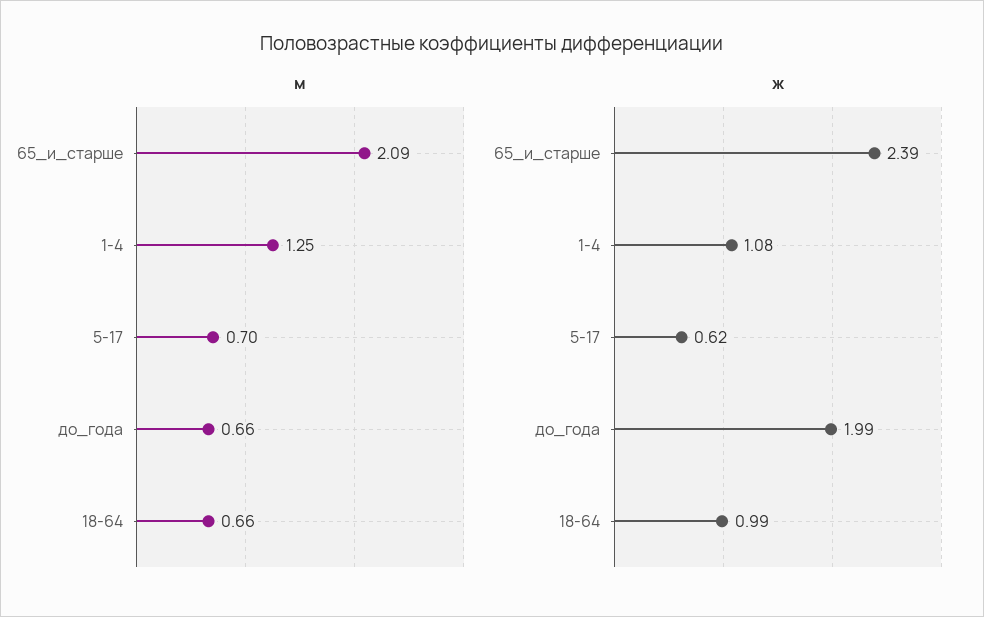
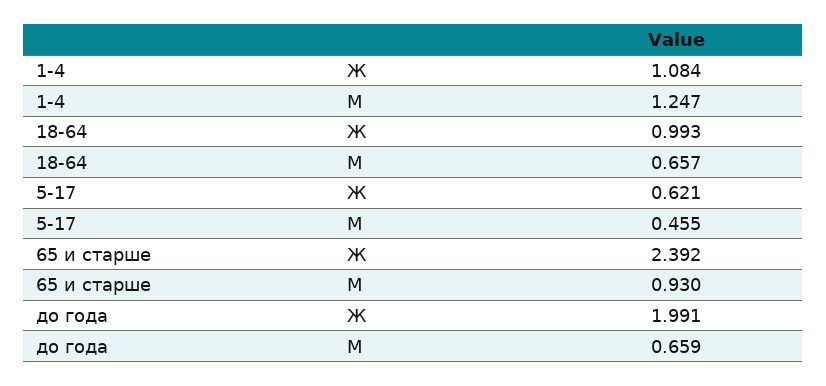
м, 65_и_старше: 2.09 -> 0.93
м, 5-17: 0.7 -> 0.455

